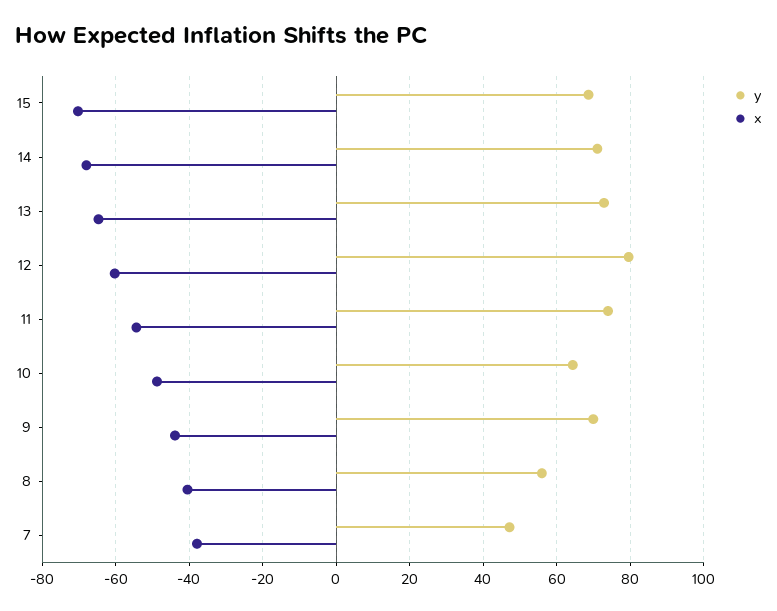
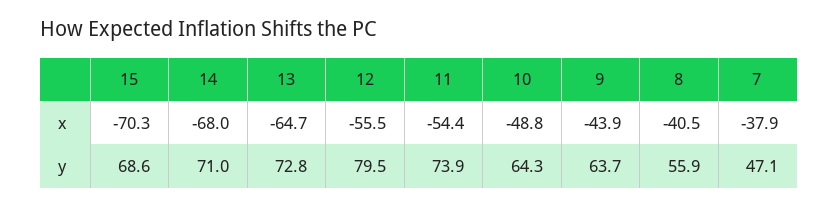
x, 12: -60 -> -55.5
y, 9: 70 -> 63.7

